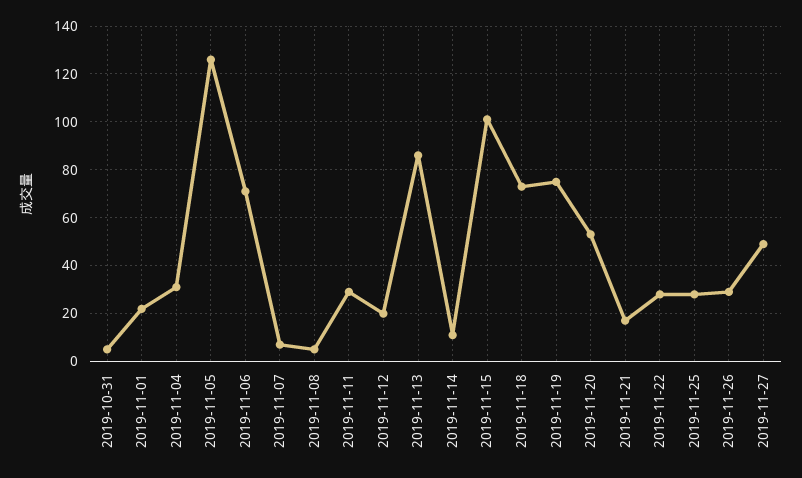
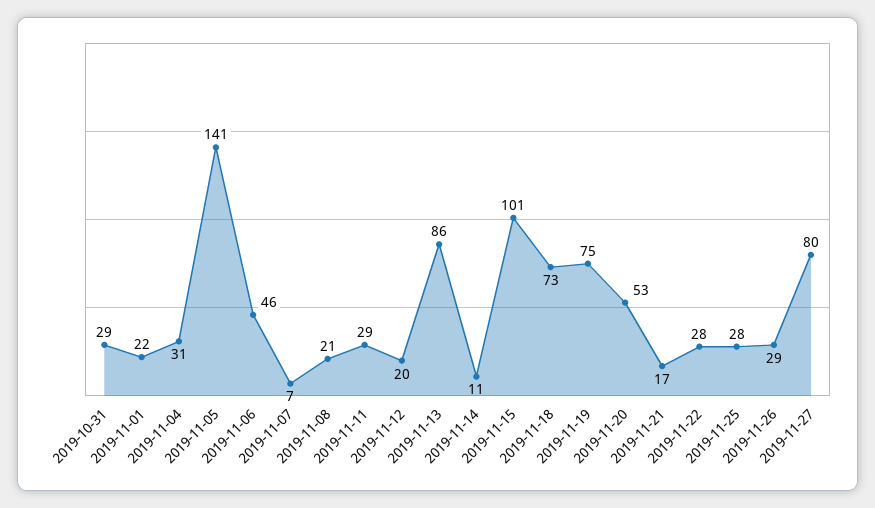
2019-10-31: 5 -> 29
2019-11-05: 125 -> 141
2019-11-06: 70 -> 46
2019-11-08: 5 -> 21
2019-11-27: 50 -> 80

